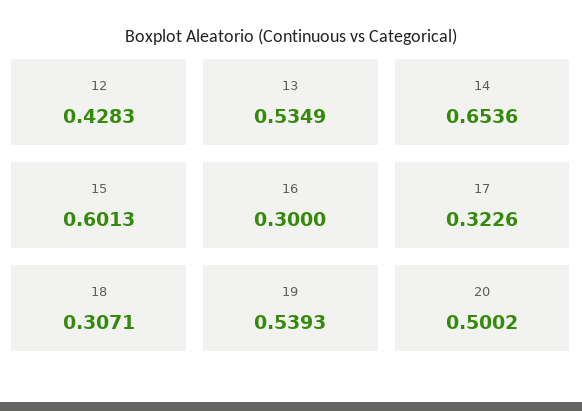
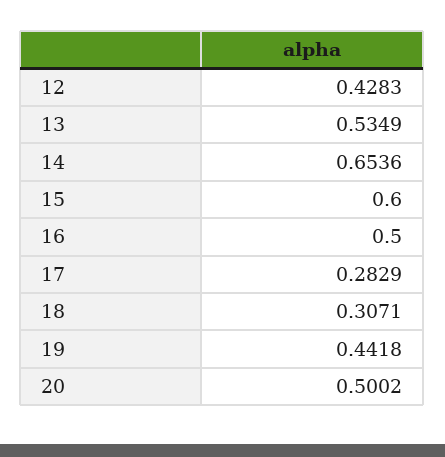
15: 0.6013 -> 0.6
16: 0.3 -> 0.5
17: 0.3226 -> 0.2829
19: 0.5393 -> 0.4418

